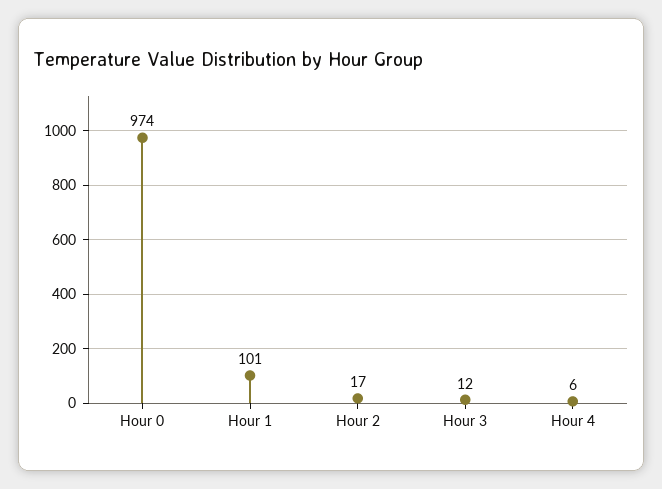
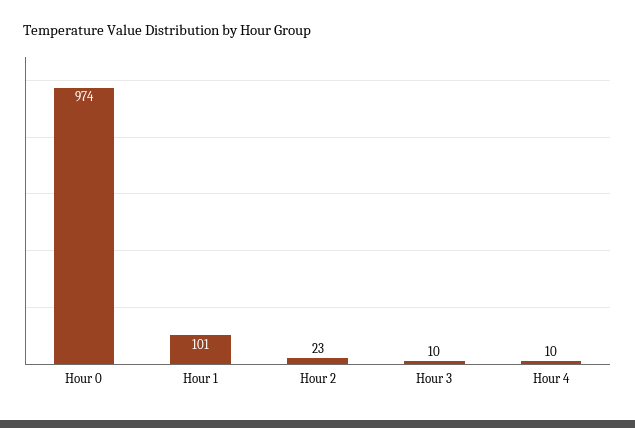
Hour 2: 17 -> 23
Hour 3: 12 -> 10
Hour 4: 6 -> 10

